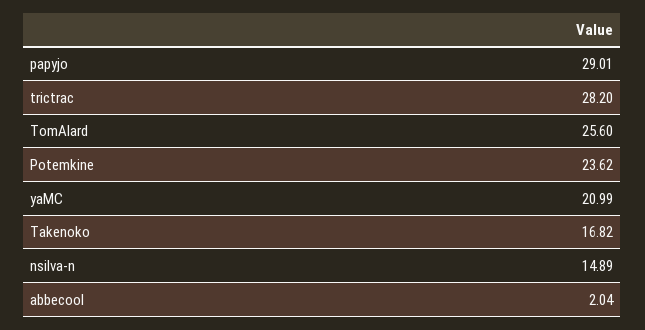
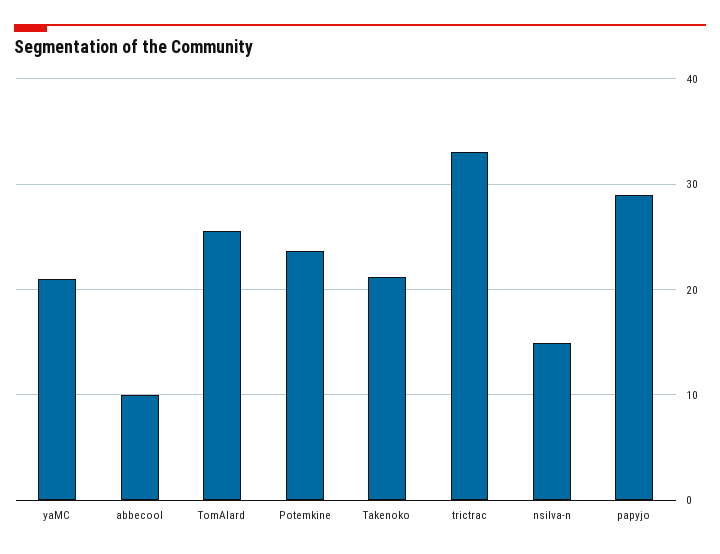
trictrac: 28.2 -> 33
Takenoko: 16.82 -> 21
abbecool: 2.04 -> 10

